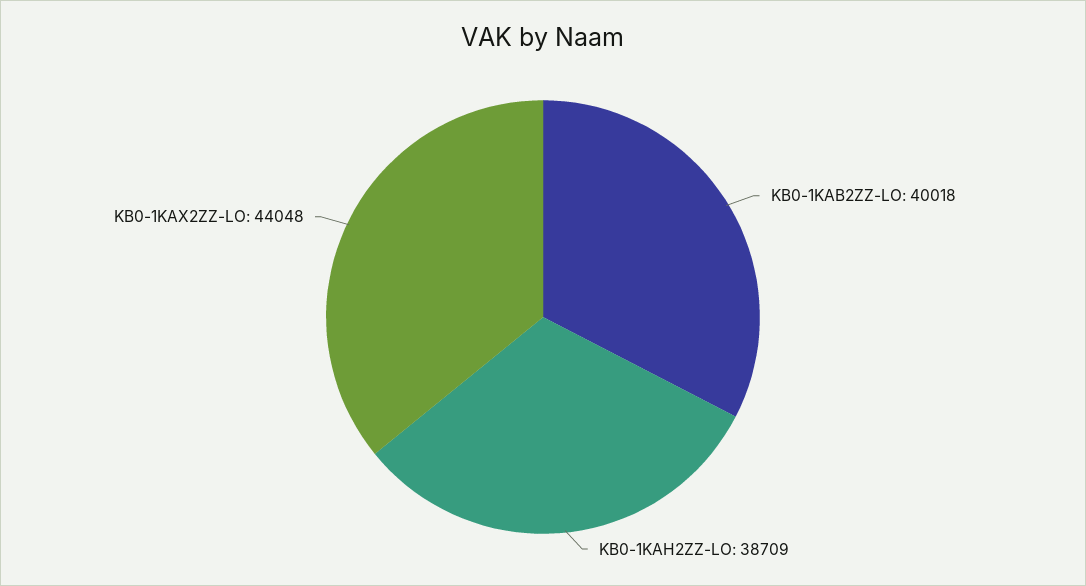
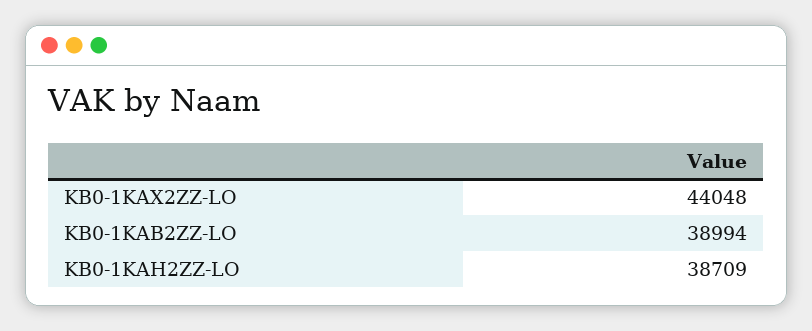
KB0-1KAB2ZZ-LO: 40018 -> 38994

